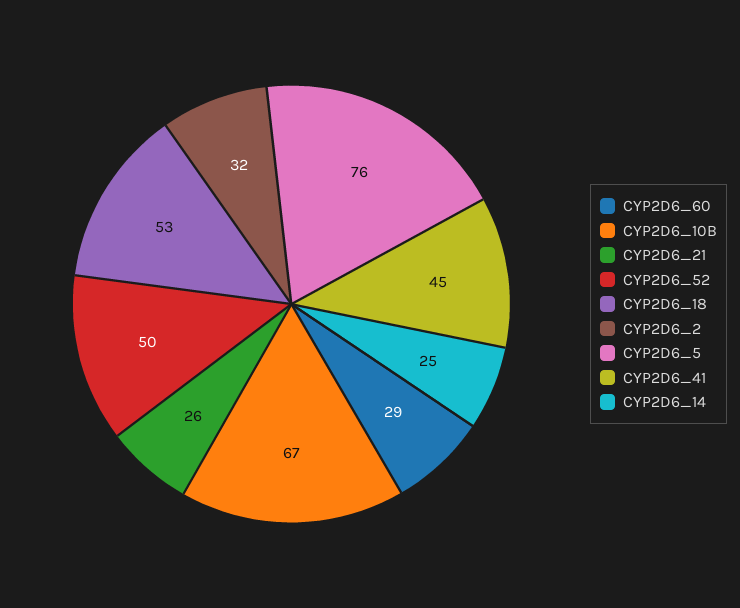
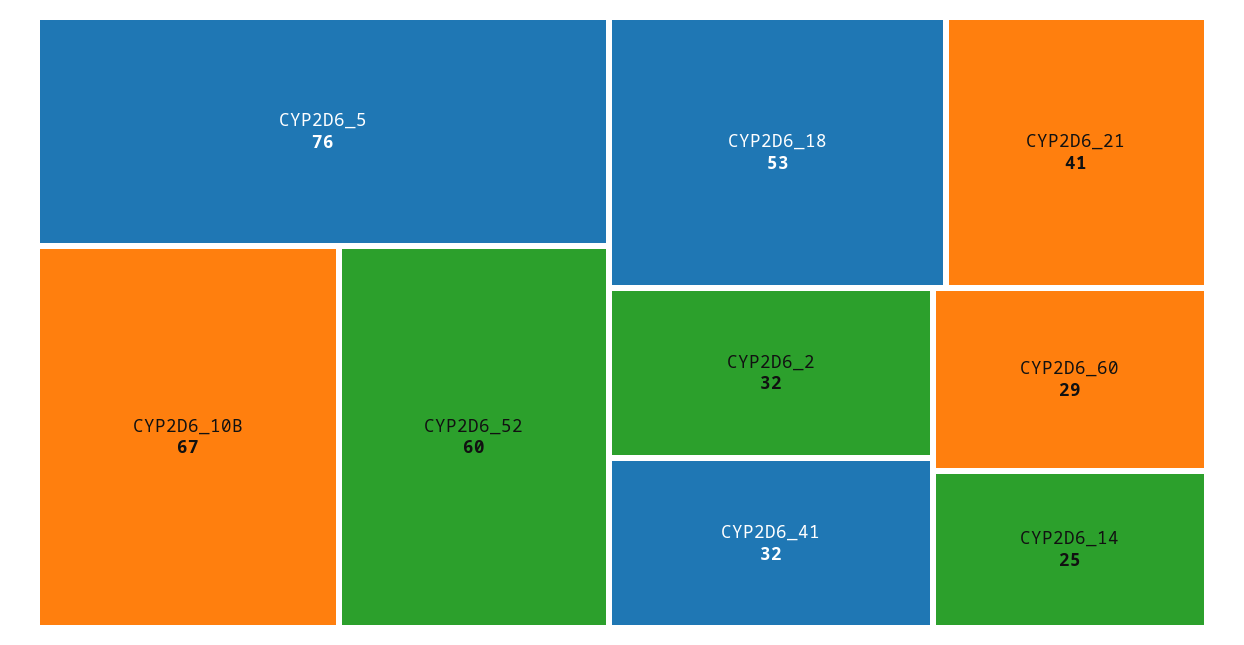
CYP2D6_21: 26 -> 41
CYP2D6_52: 50 -> 60
CYP2D6_41: 45 -> 32

